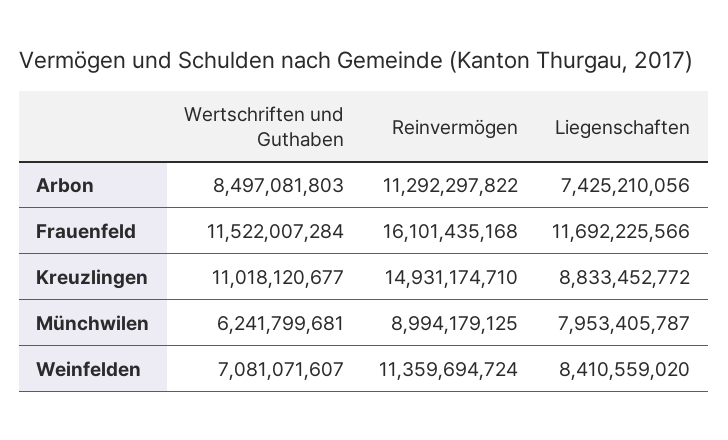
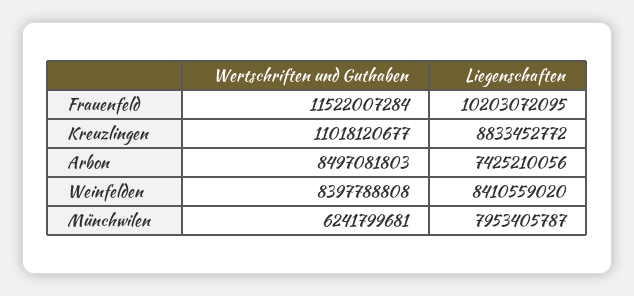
Reinvermögen, Arbon: 11292297822 -> none
Reinvermögen, Frauenfeld: 16101435168 -> none
Liegenschaften, Frauenfeld: 11692225566 -> 10203072095
Reinvermögen, Kreuzlingen: 14931174710 -> none
Reinvermögen, Münchwilen: 8994179125 -> none
Wertschriften und Guthaben, Weinfelden: 7081071607 -> 8397788808
Reinvermögen, Weinfelden: 11359694724 -> none

